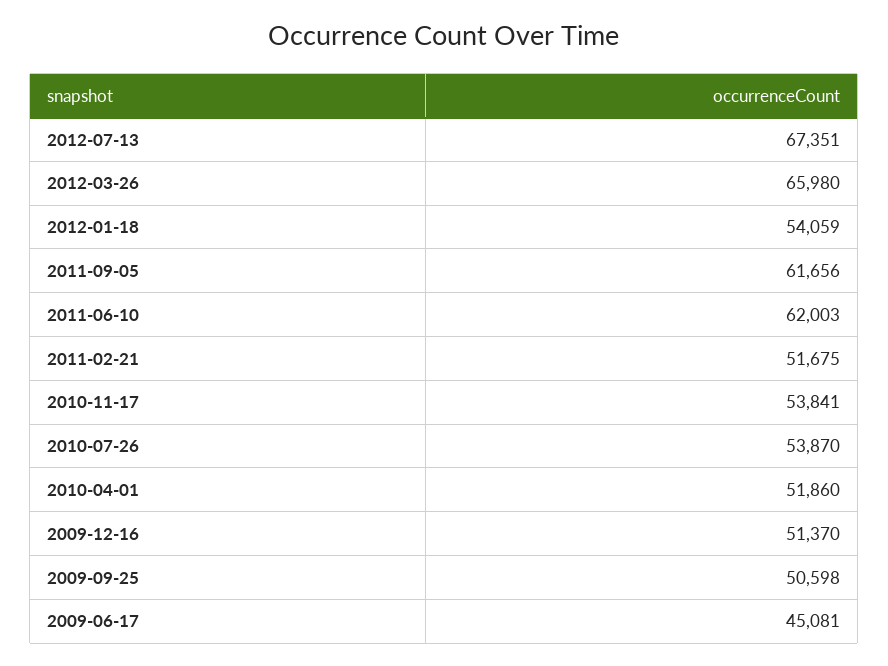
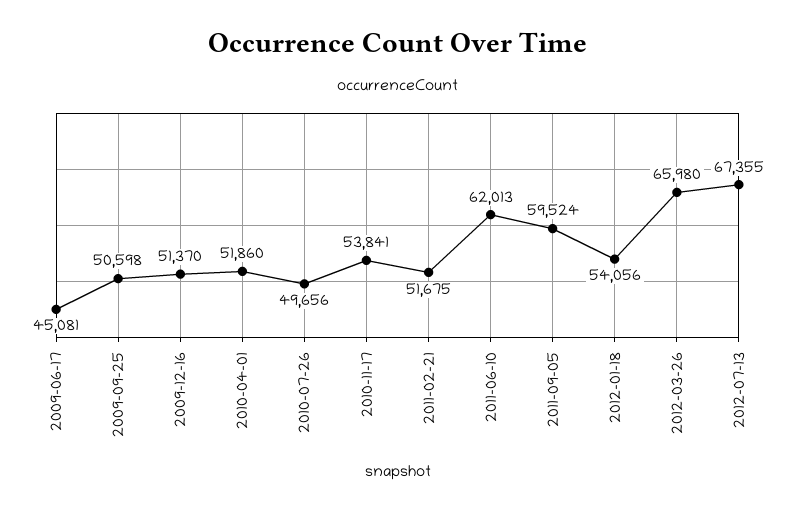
2012-07-13: 67351 -> 67355
2012-01-18: 54059 -> 54056
2011-09-05: 61656 -> 59524
2011-06-10: 62003 -> 62013
2010-07-26: 53870 -> 49656

